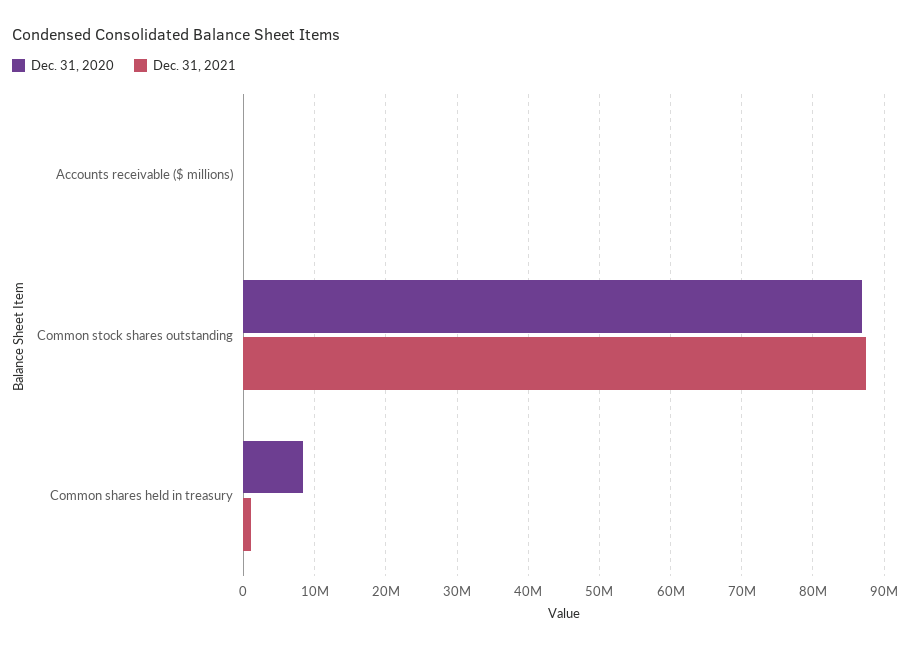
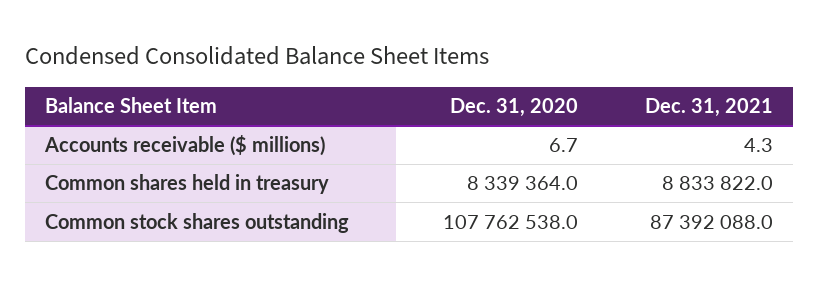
Dec. 31, 2020, Common stock shares outstanding: 87000000 -> 107762538
Dec. 31, 2021, Common shares held in treasury: 1000000 -> 8833822

